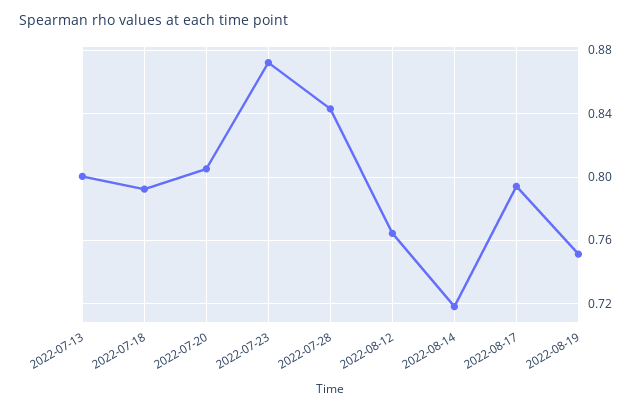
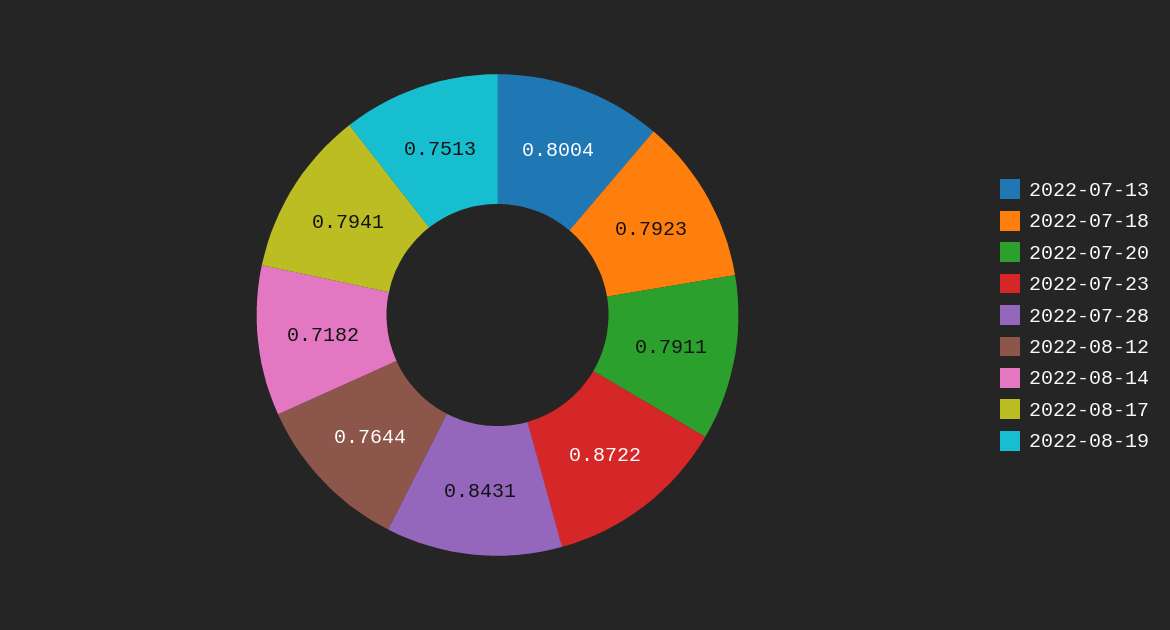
2022-07-20: 0.805 -> 0.7911

